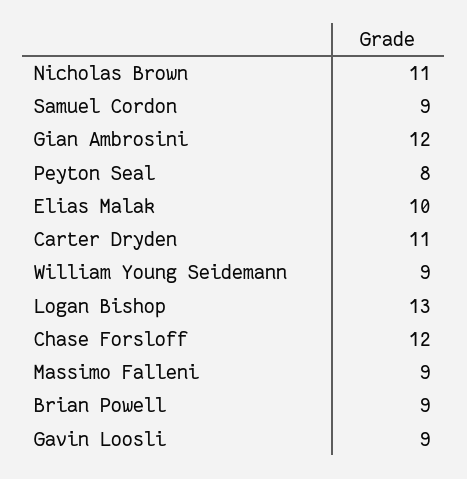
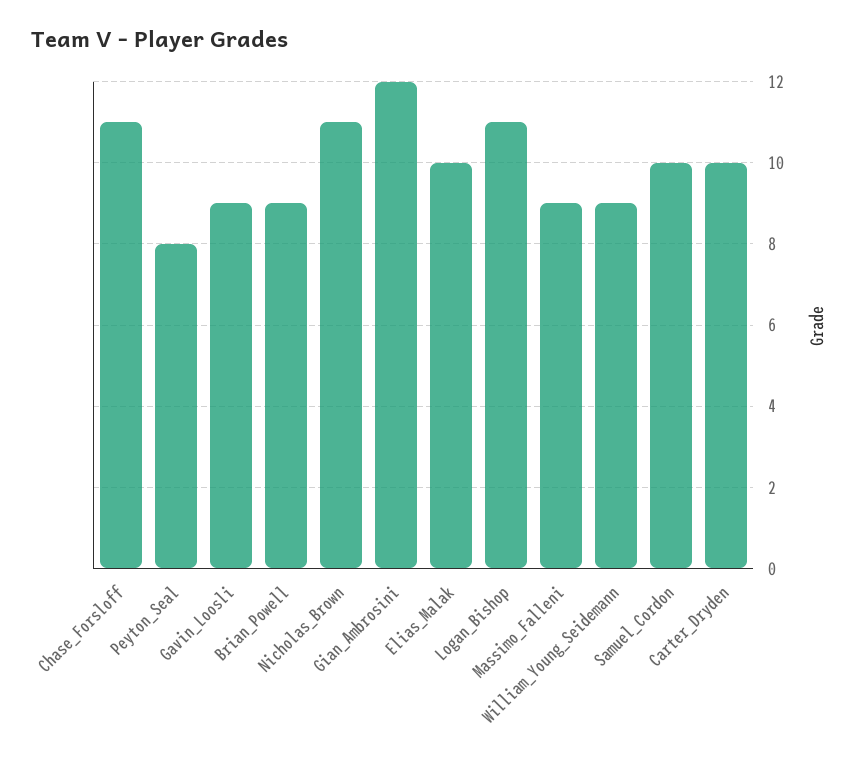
Samuel Cordon: 9 -> 10
Carter Dryden: 11 -> 10
Logan Bishop: 13 -> 11
Chase Forsloff: 12 -> 11

